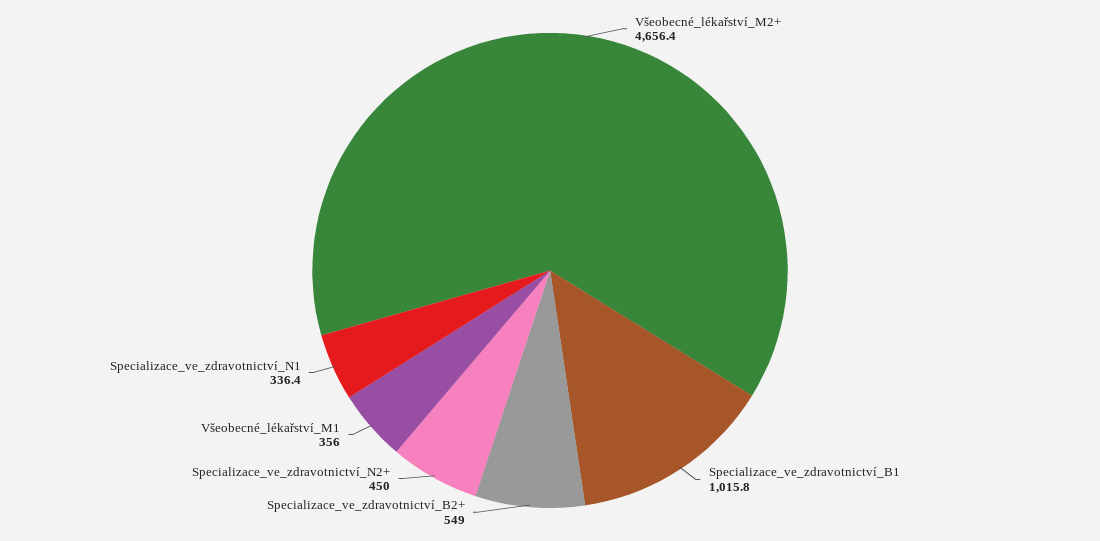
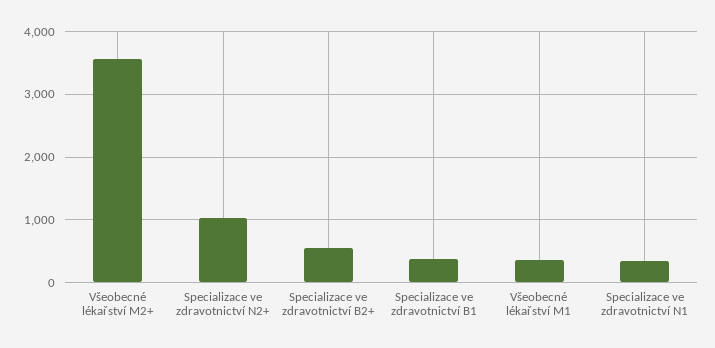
Všeobecné_lékařství_M2+: 4656.4 -> 3600
Specializace_ve_zdravotnictví_B1: 1015.8 -> 400
Specializace_ve_zdravotnictví_N2+: 450 -> 1000

